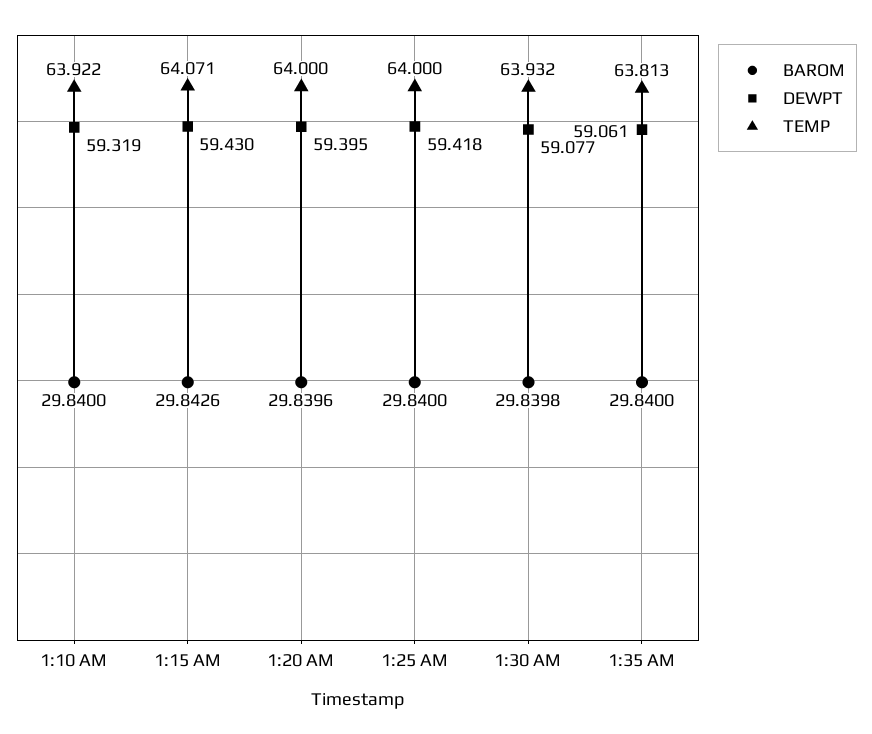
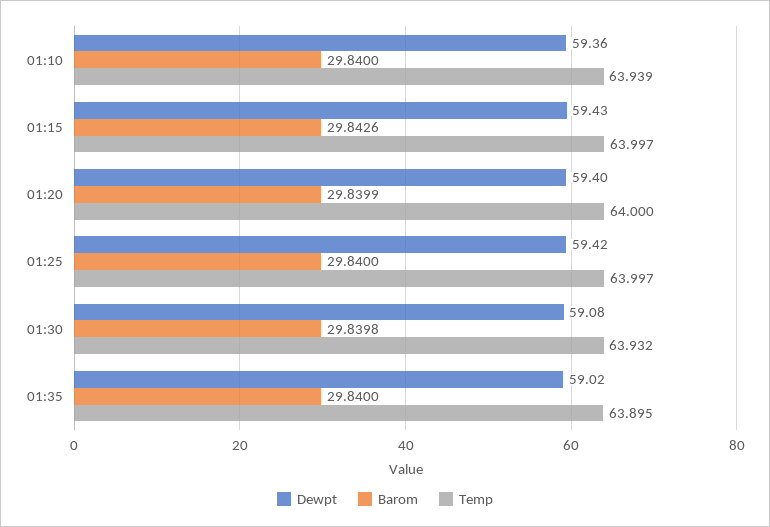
DEWPT, 1:10 AM: 59.319 -> 59.36
TEMP, 1:10 AM: 63.922 -> 63.939
TEMP, 1:15 AM: 64.071 -> 63.997
BAROM, 1:20 AM: 29.8396 -> 29.8399
TEMP, 1:25 AM: 64 -> 63.997
DEWPT, 1:35 AM: 59.061 -> 59.02
TEMP, 1:35 AM: 63.813 -> 63.895

